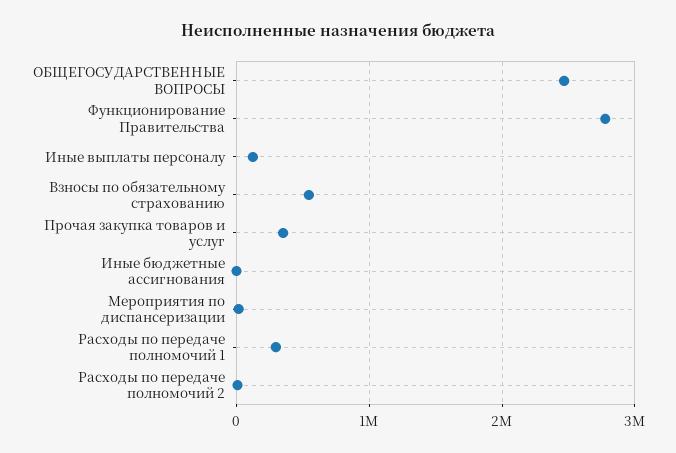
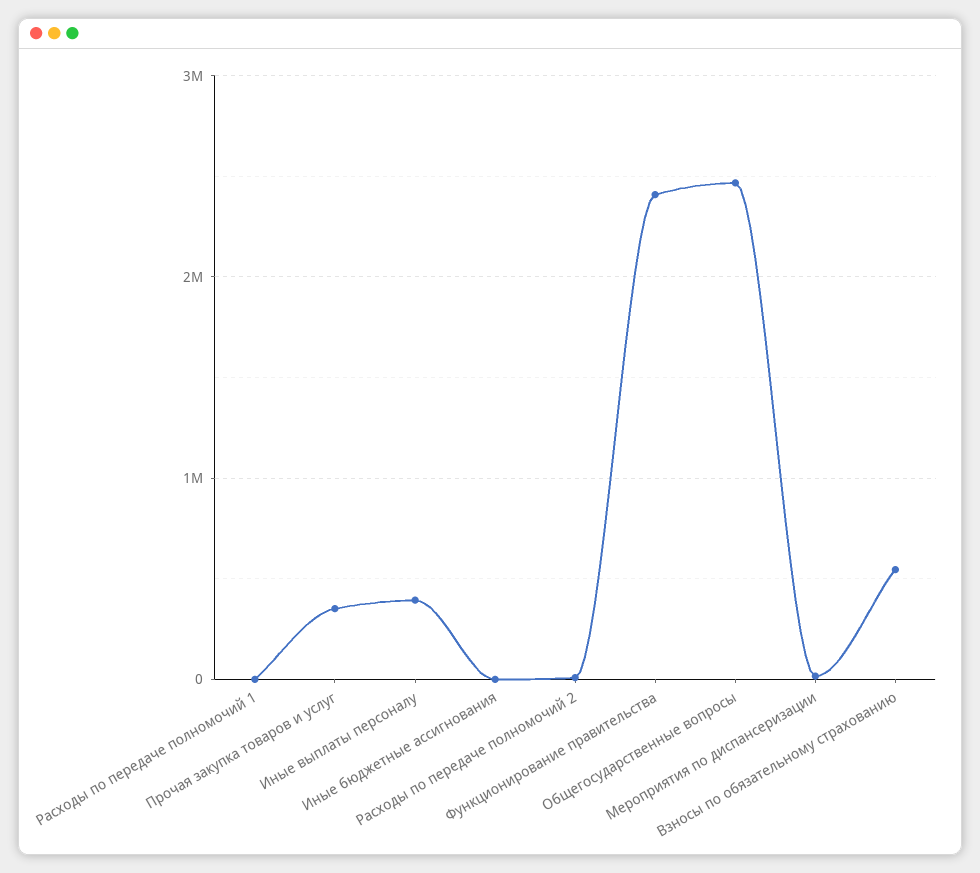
Функционирование Правительства: 2800000 -> 2400000
Иные выплаты персоналу: 100000 -> 400000
Расходы по передаче полномочий 1: 300000 -> 0

